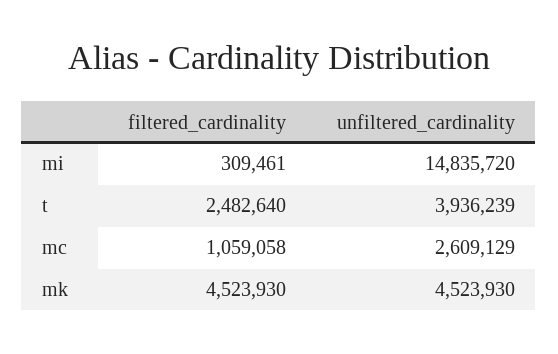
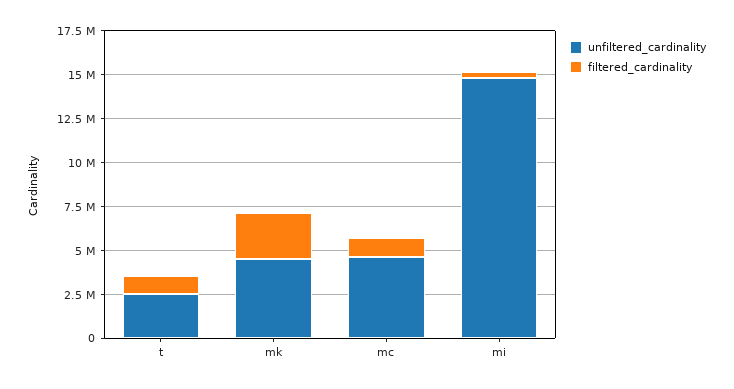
filtered_cardinality, t: 2482640 -> 1000000
unfiltered_cardinality, t: 3936239 -> 2500000
unfiltered_cardinality, mc: 2609129 -> 4500000
filtered_cardinality, mk: 4523930 -> 2500000

